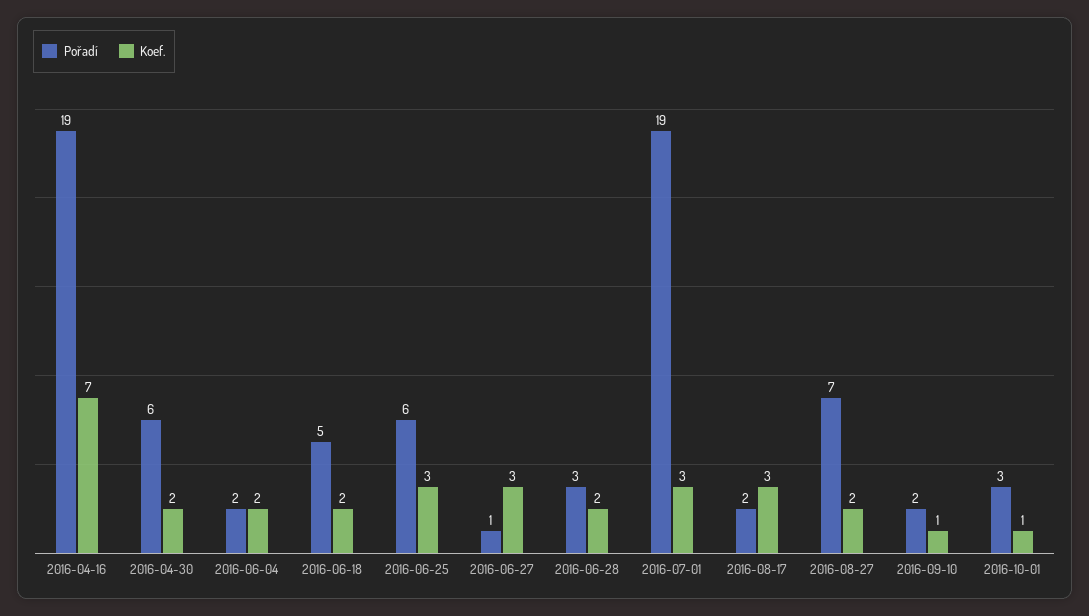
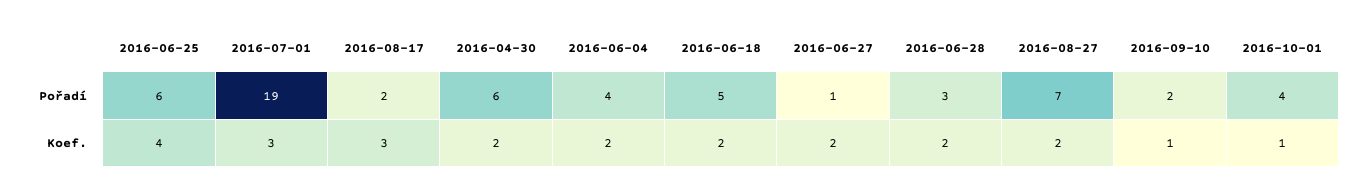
Pořadí, 2016-04-16: 19 -> none
Koef., 2016-04-16: 7 -> none
Pořadí, 2016-06-04: 2 -> 4
Koef., 2016-06-25: 3 -> 4
Koef., 2016-06-27: 3 -> 2
Pořadí, 2016-10-01: 3 -> 4

